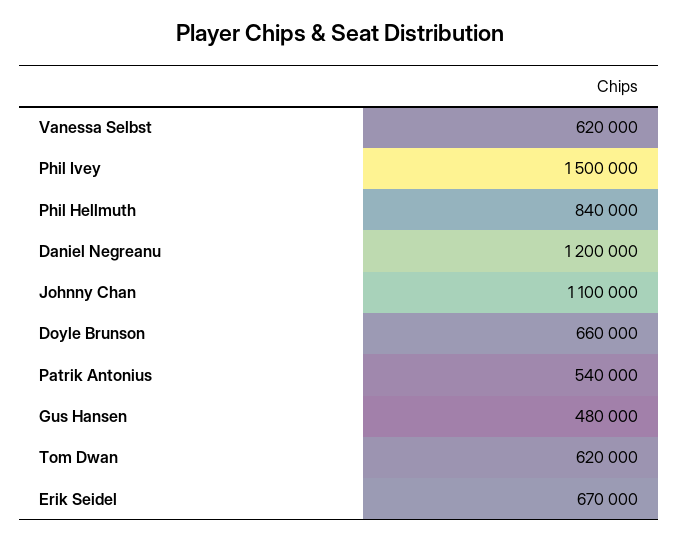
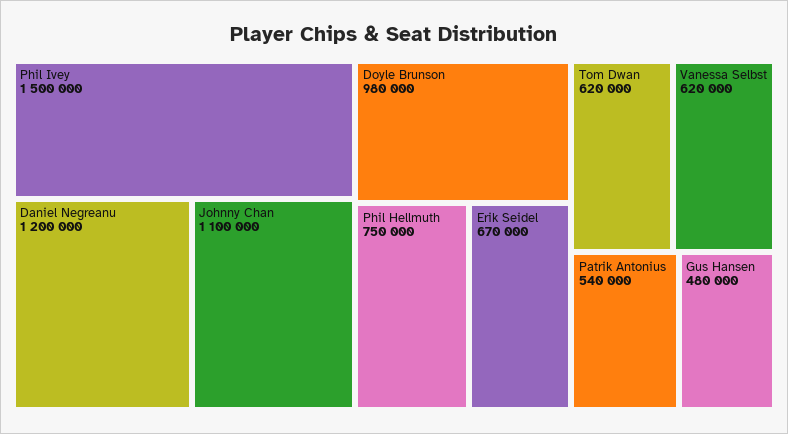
Phil Hellmuth: 840000 -> 750000
Doyle Brunson: 660000 -> 980000

